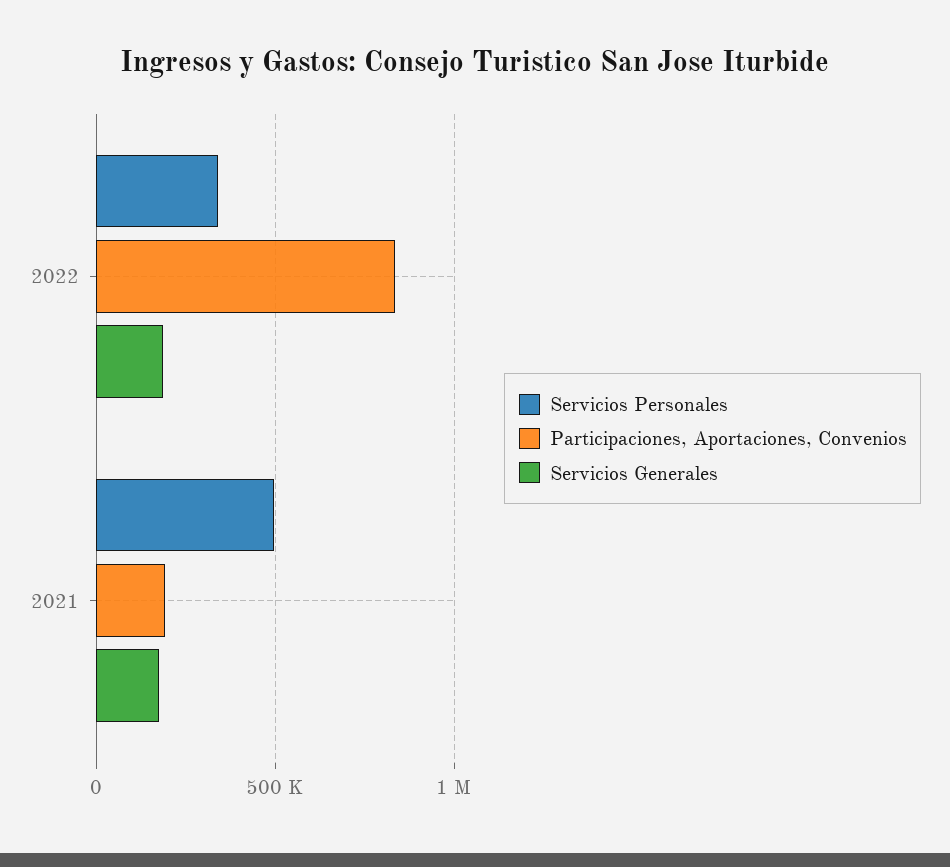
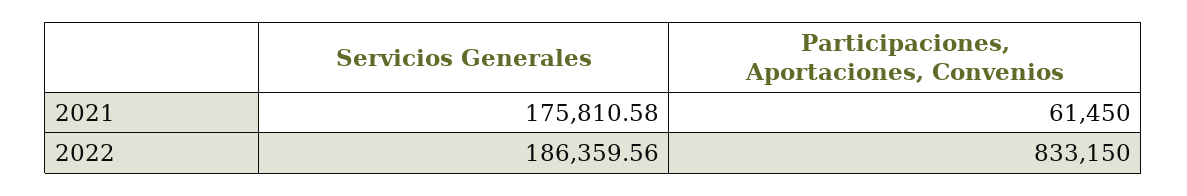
Servicios Personales, 2022: 350000 -> none
Servicios Personales, 2021: 500000 -> none
Participaciones, Aportaciones, Convenios, 2021: 200000 -> 61450

